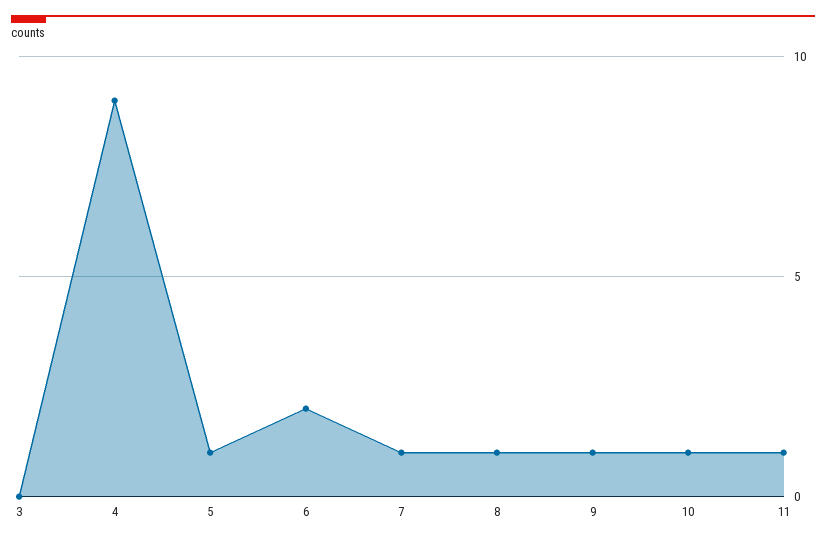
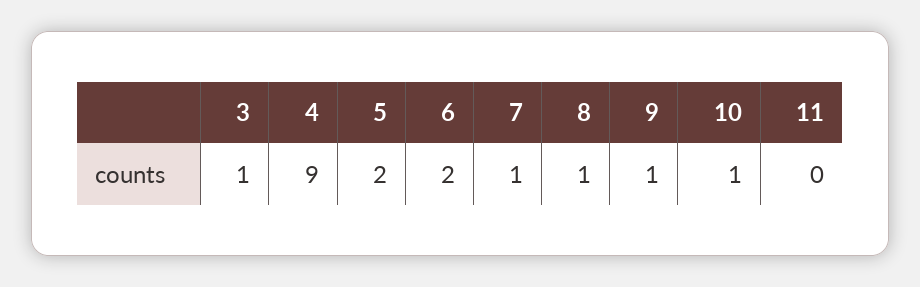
3: 0 -> 1
5: 1 -> 2
11: 1 -> 0

